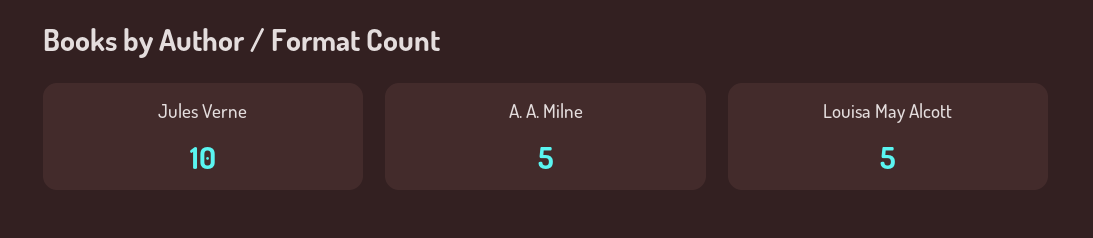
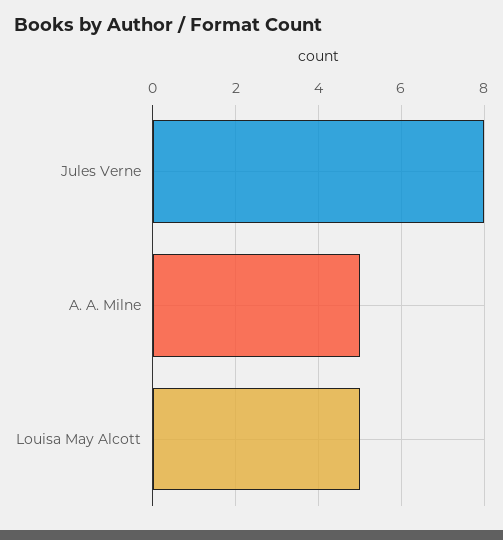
Jules Verne: 10 -> 8

